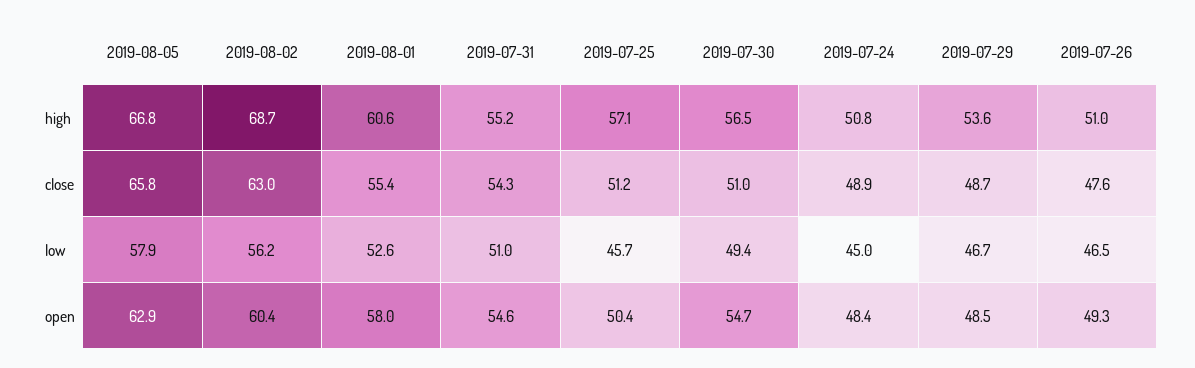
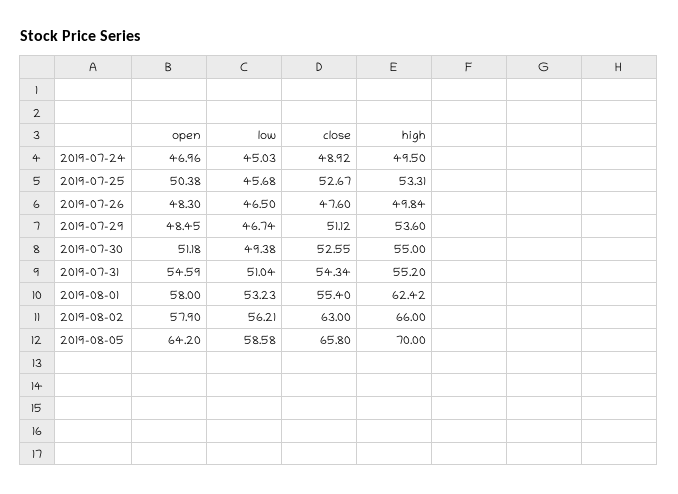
2019-08-05, high: 66.8 -> 70
2019-08-02, high: 68.7 -> 66
2019-08-01, high: 60.6 -> 62.42
2019-07-25, high: 57.1 -> 53.31
2019-07-30, high: 56.5 -> 55
2019-07-24, high: 50.8 -> 49.5
2019-07-26, high: 51 -> 49.84
2019-07-25, close: 51.2 -> 52.67
2019-07-30, close: 51 -> 52.55
2019-07-29, close: 48.7 -> 51.12
2019-08-05, low: 57.9 -> 58.58
2019-08-01, low: 52.6 -> 53.23
2019-08-05, open: 62.9 -> 64.2
2019-08-02, open: 60.4 -> 57.9
2019-07-30, open: 54.7 -> 51.18
2019-07-24, open: 48.4 -> 46.96
2019-07-26, open: 49.3 -> 48.3

